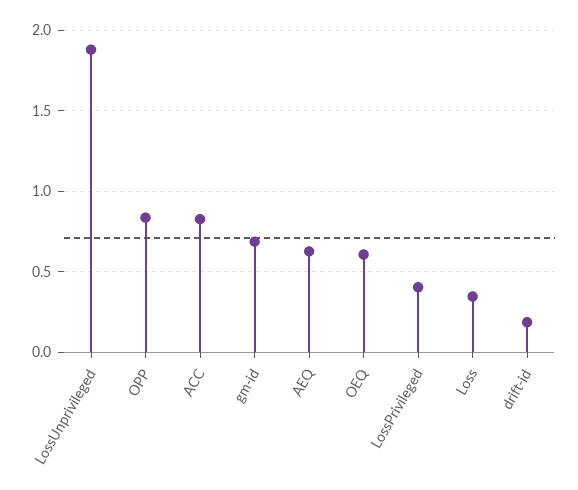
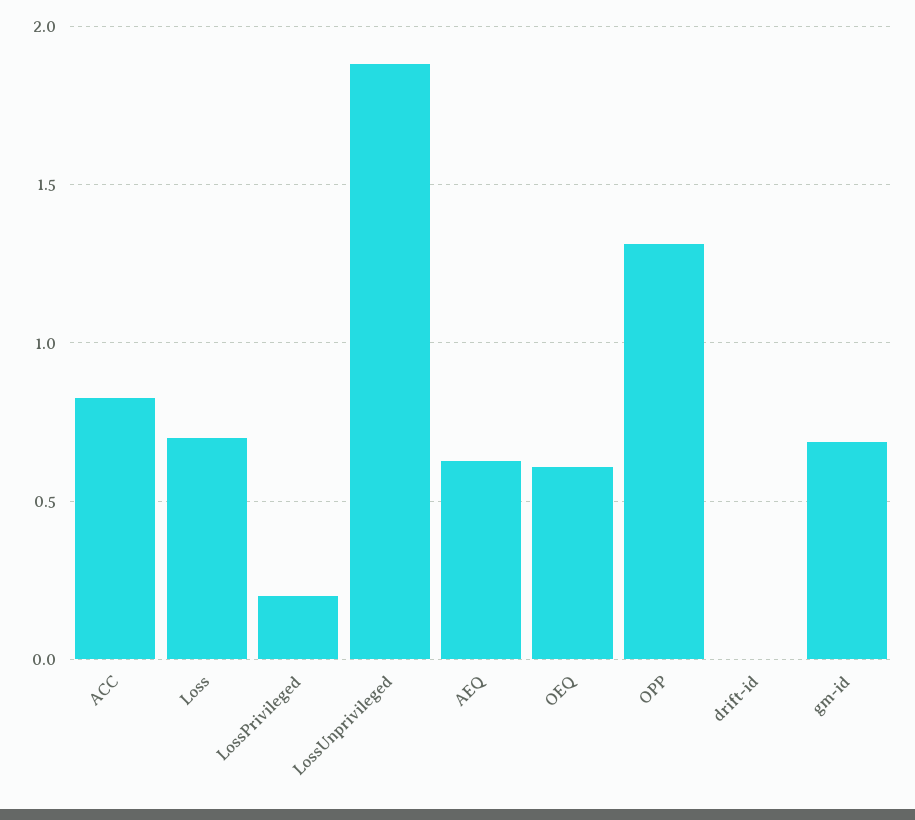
OPP: 0.85 -> 1.3
LossPrivileged: 0.4 -> 0.2
Loss: 0.35 -> 0.7
drift-id: 0.2 -> 0

